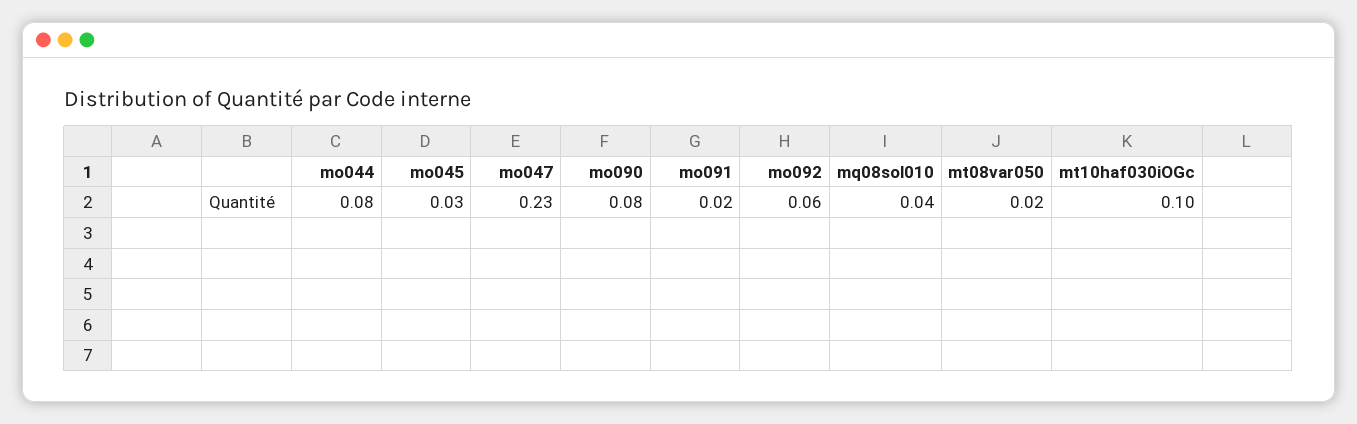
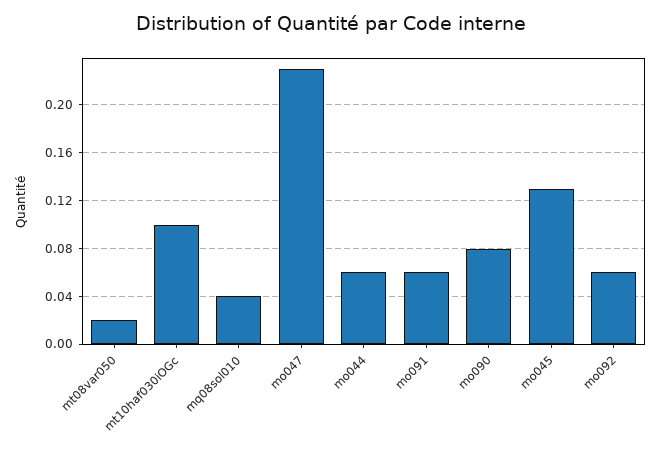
mo044: 0.08 -> 0.06
mo045: 0.03 -> 0.13
mo091: 0.02 -> 0.06

